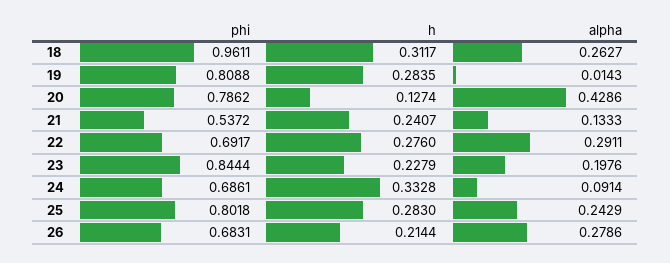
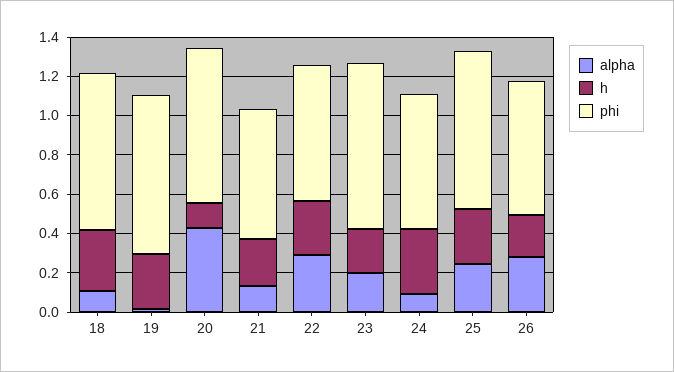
phi, 18: 0.9611 -> 0.8
alpha, 18: 0.2627 -> 0.1
phi, 21: 0.5372 -> 0.65

